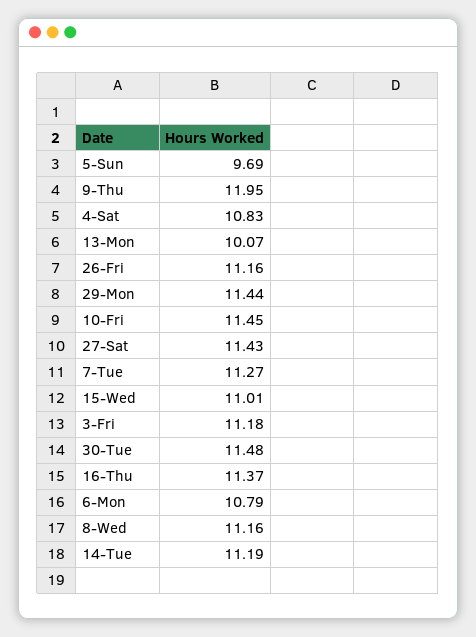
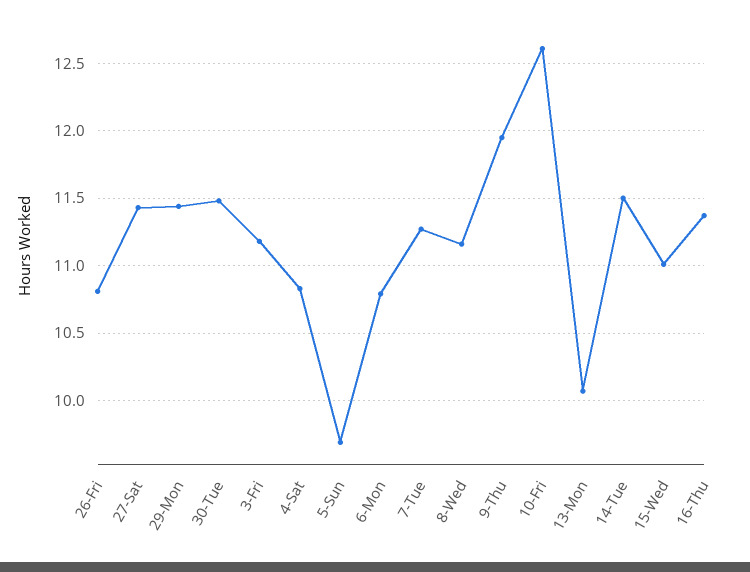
26-Fri: 11.16 -> 10.8
10-Fri: 11.45 -> 12.6
14-Tue: 11.19 -> 11.5

